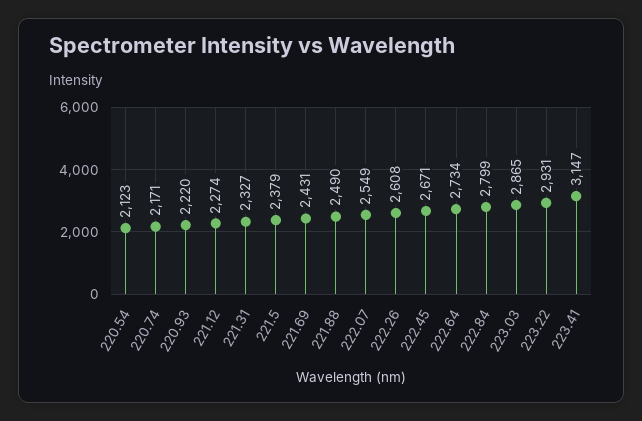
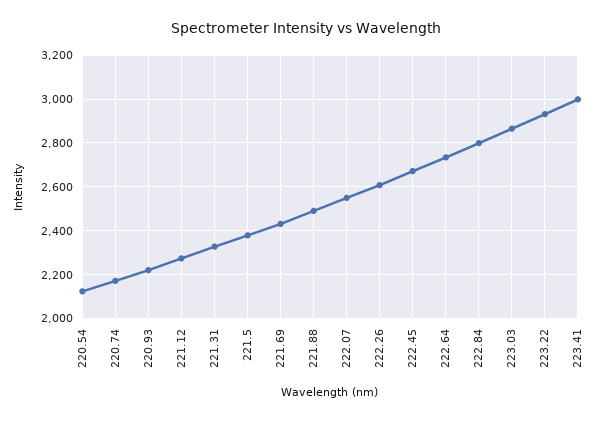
223.41: 3147 -> 3000

